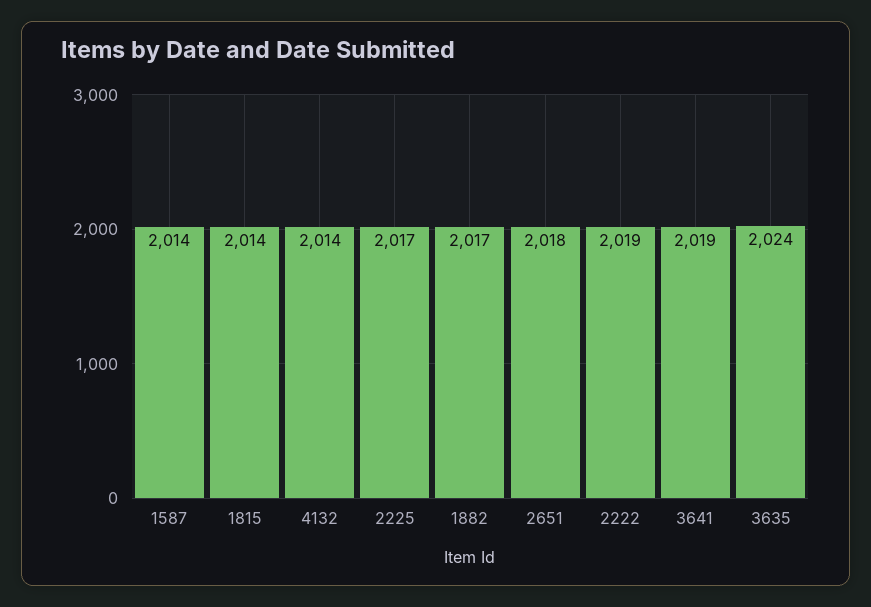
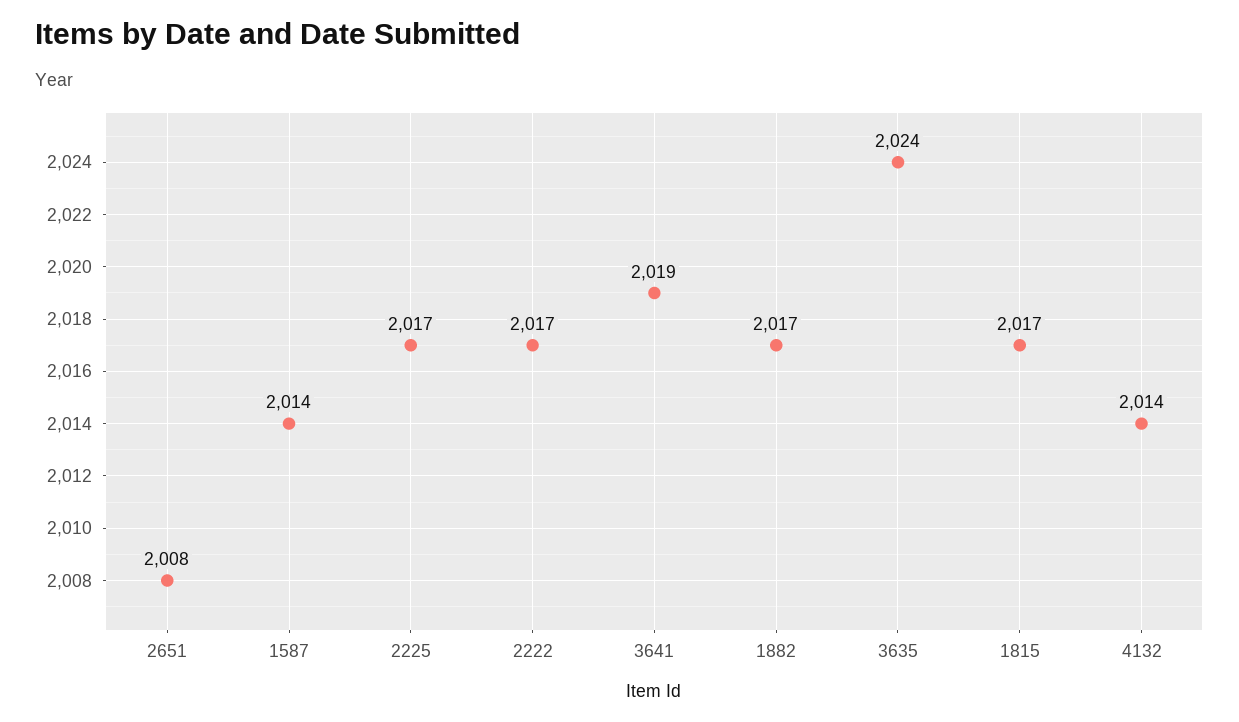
1815: 2014 -> 2017
2651: 2018 -> 2008
2222: 2019 -> 2017

